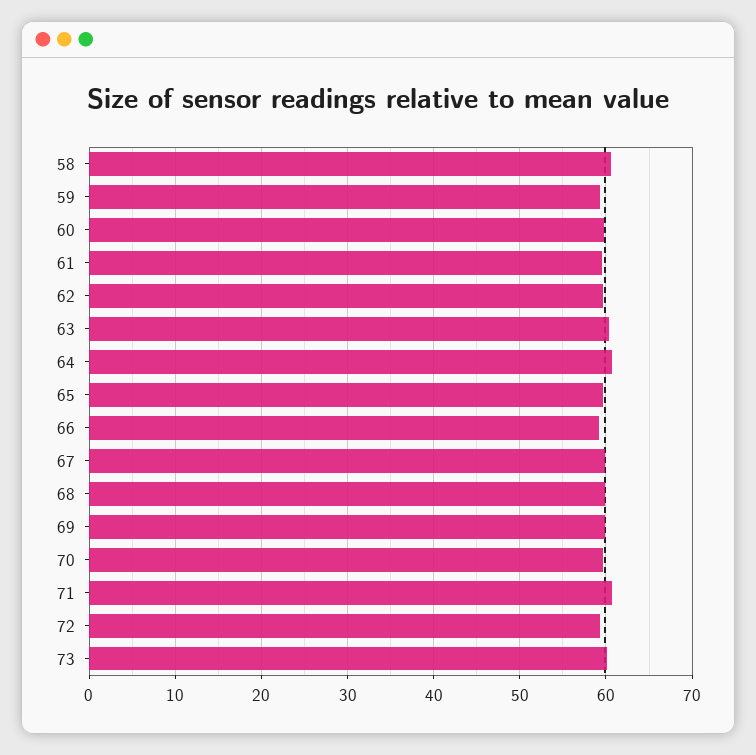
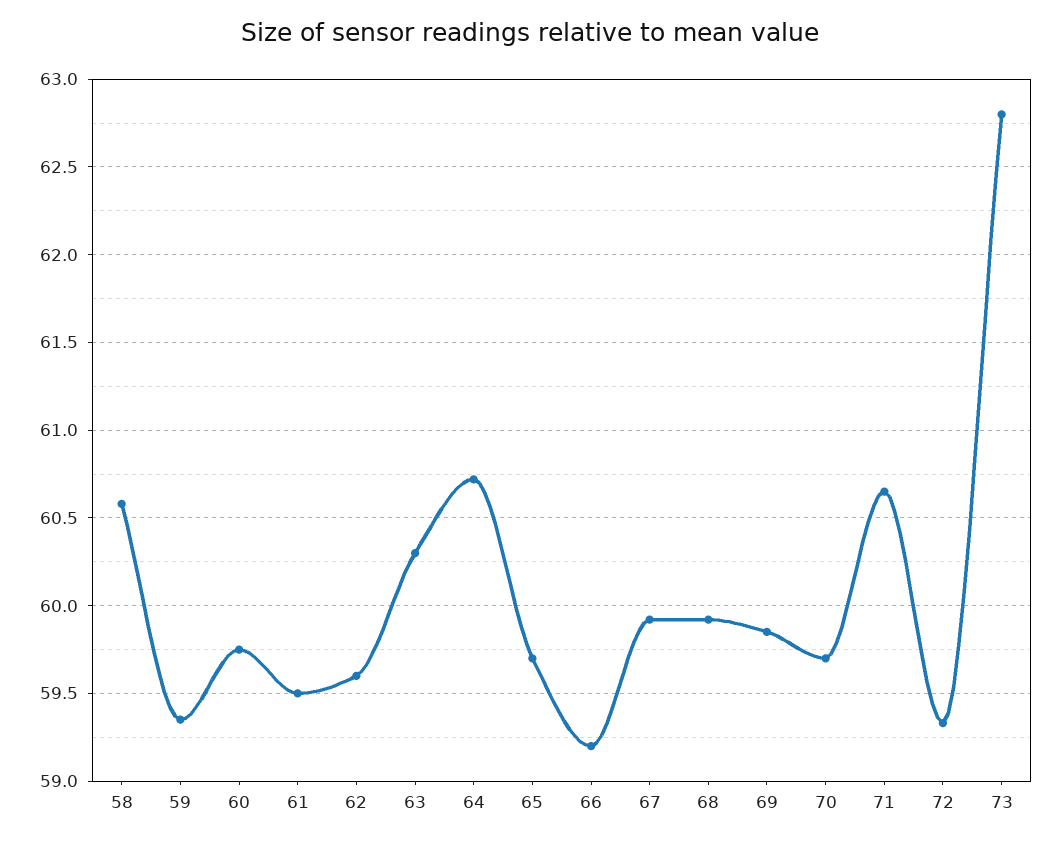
73: 60 -> 62.8

